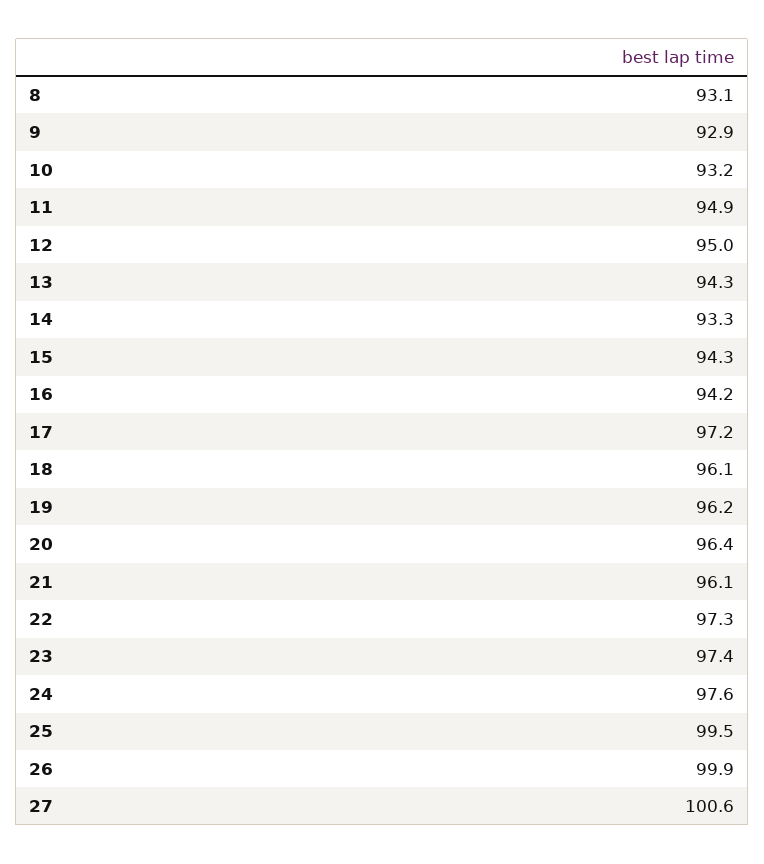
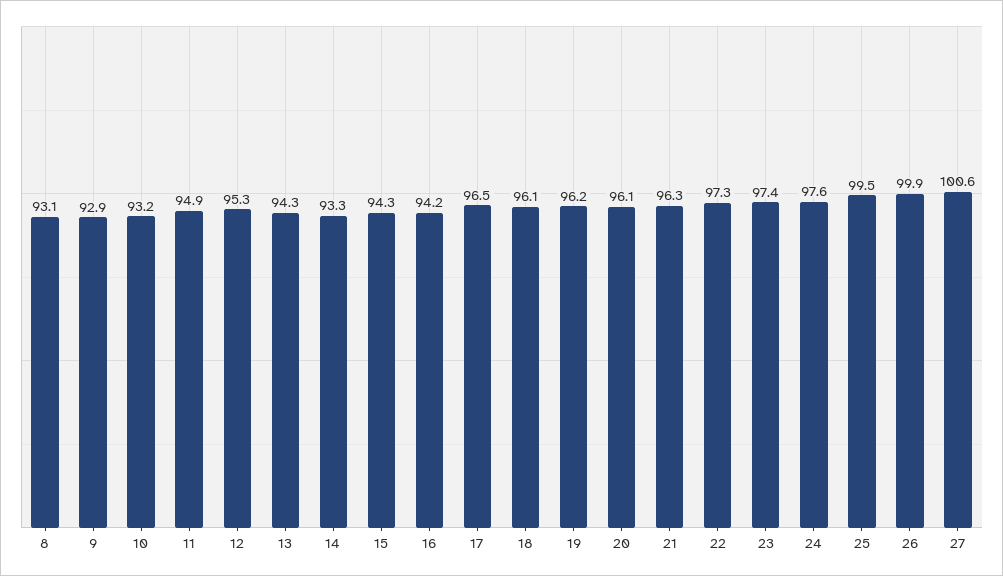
12: 95 -> 95.3
17: 97.2 -> 96.5
20: 96.4 -> 96.1
21: 96.1 -> 96.3

